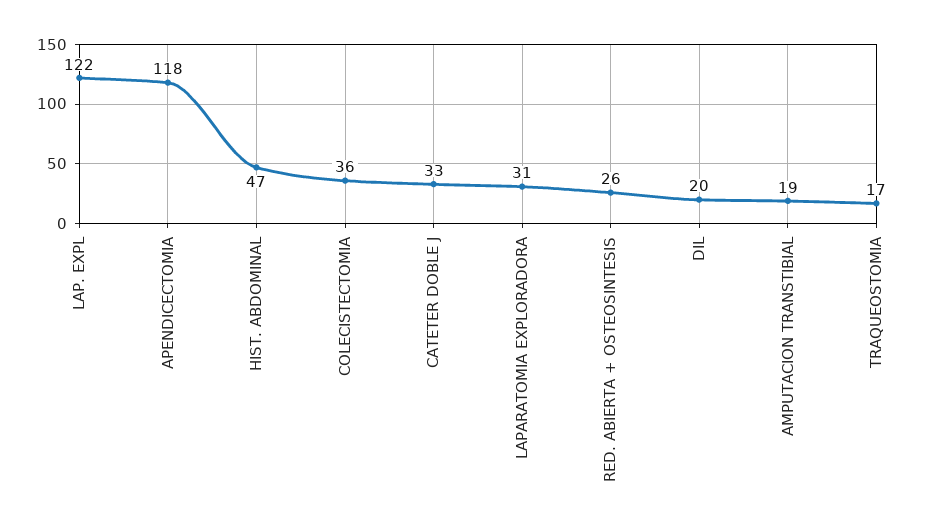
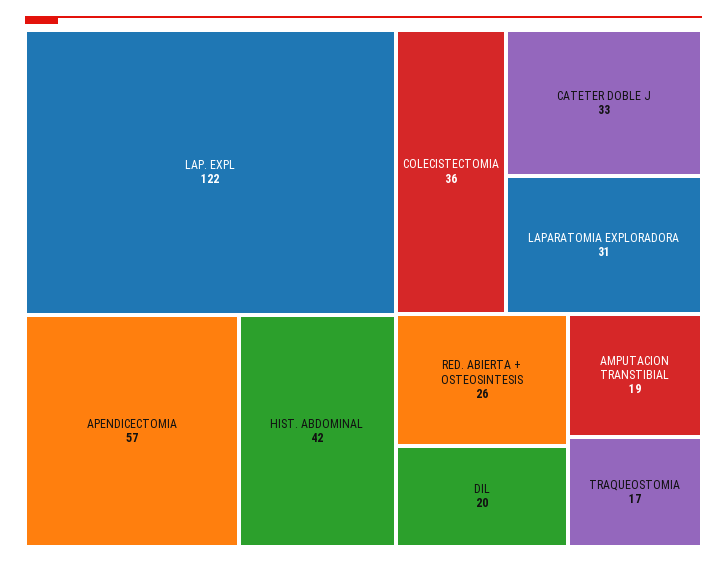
APENDICECTOMIA: 118 -> 57
HIST. ABDOMINAL: 47 -> 42

